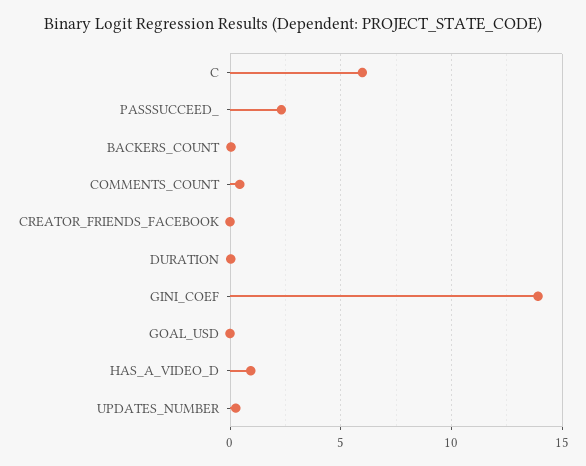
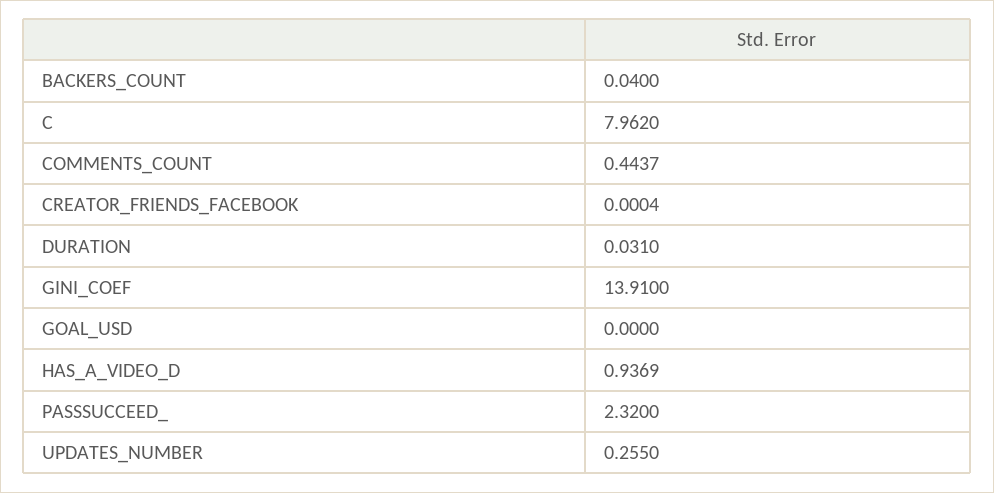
C: 6 -> 7.962

